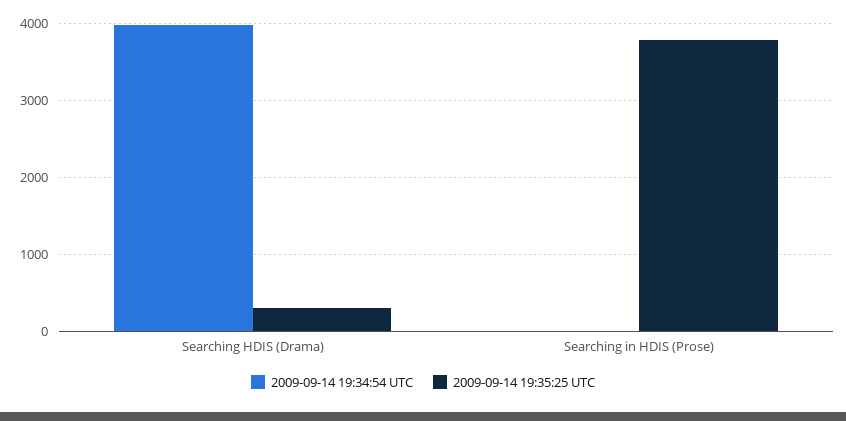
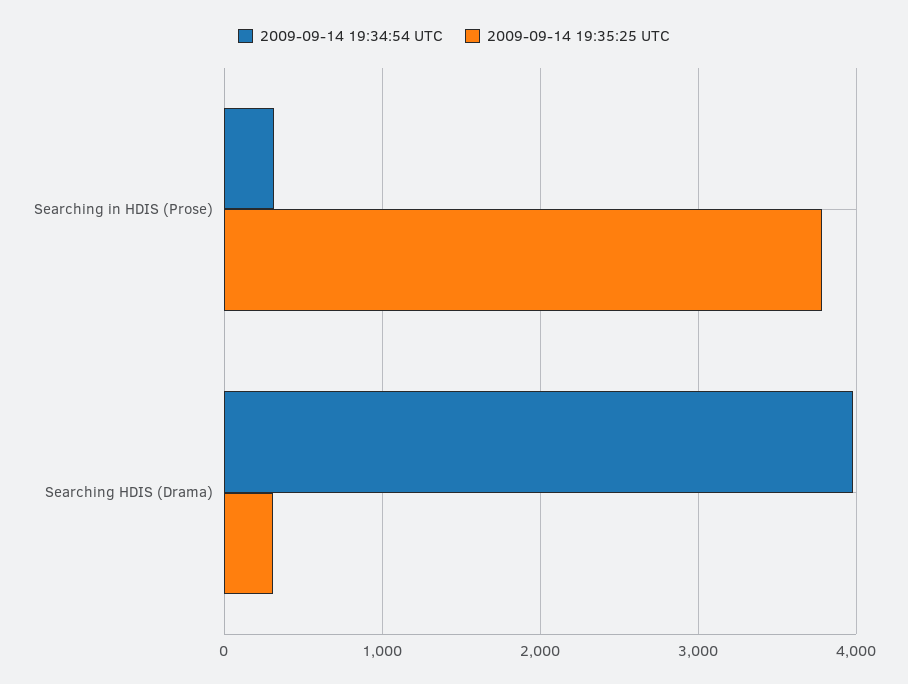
2009-09-14 19:34:54 UTC, Searching in HDIS (Prose): 0 -> 300

